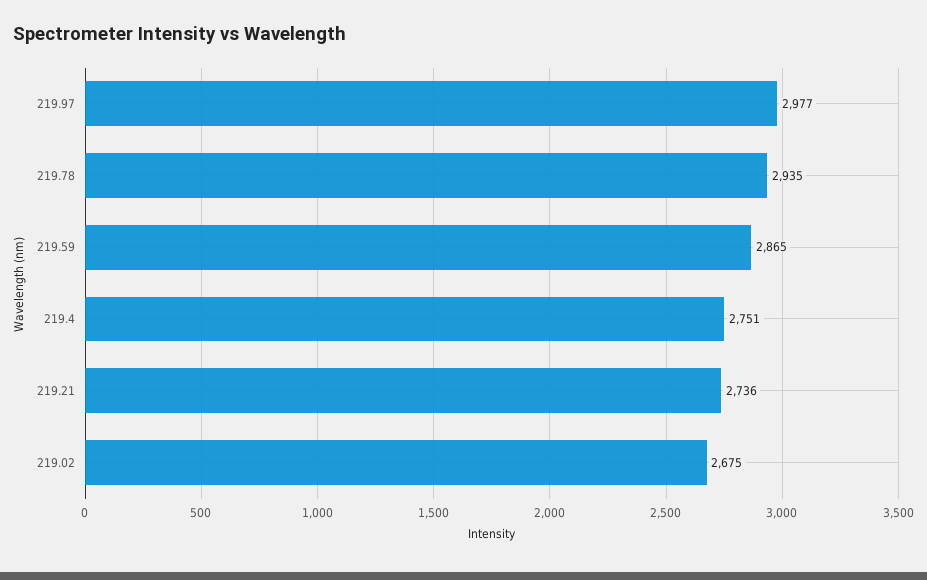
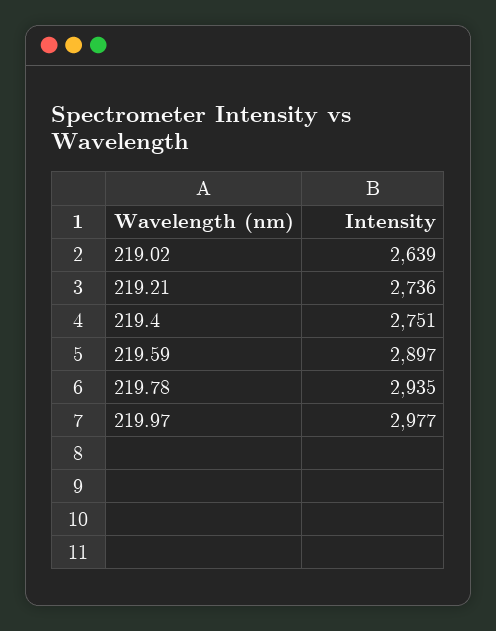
219.59: 2865 -> 2897
219.02: 2675 -> 2639

